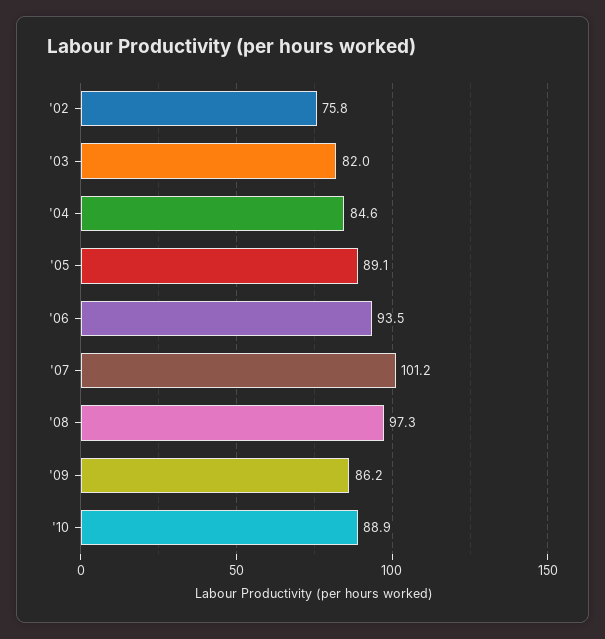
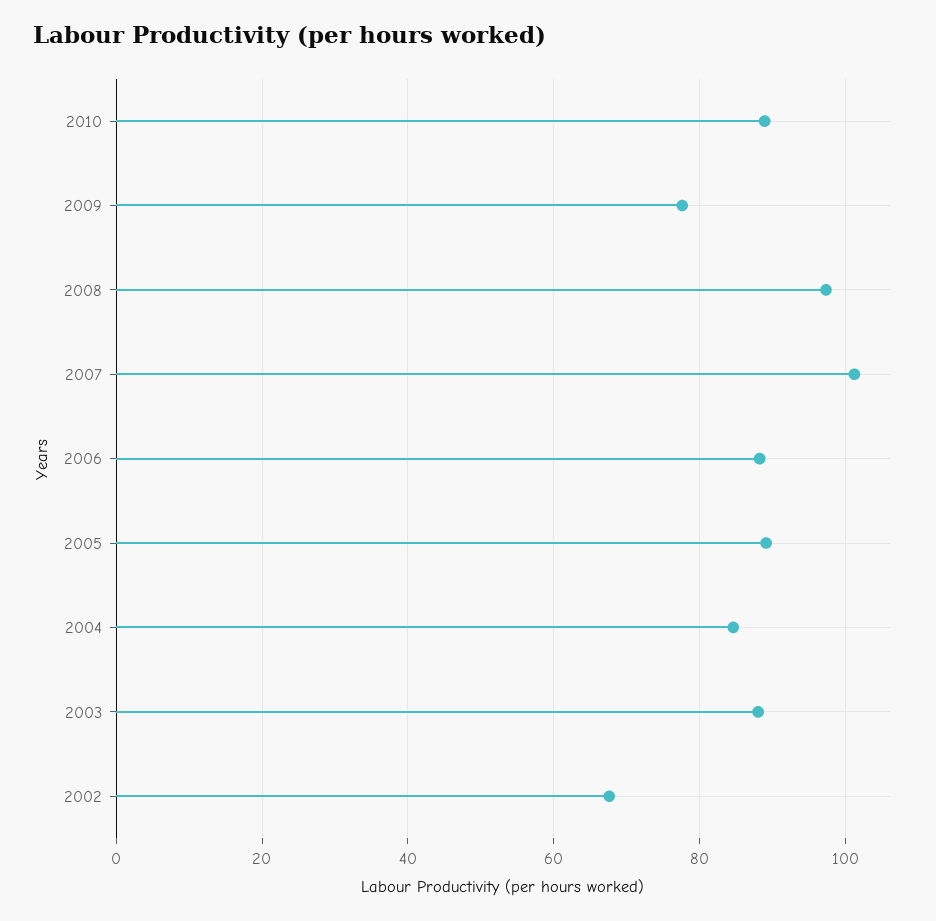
'02: 75.8 -> 68
'03: 82 -> 88
'06: 93.5 -> 88
'09: 86.2 -> 78

